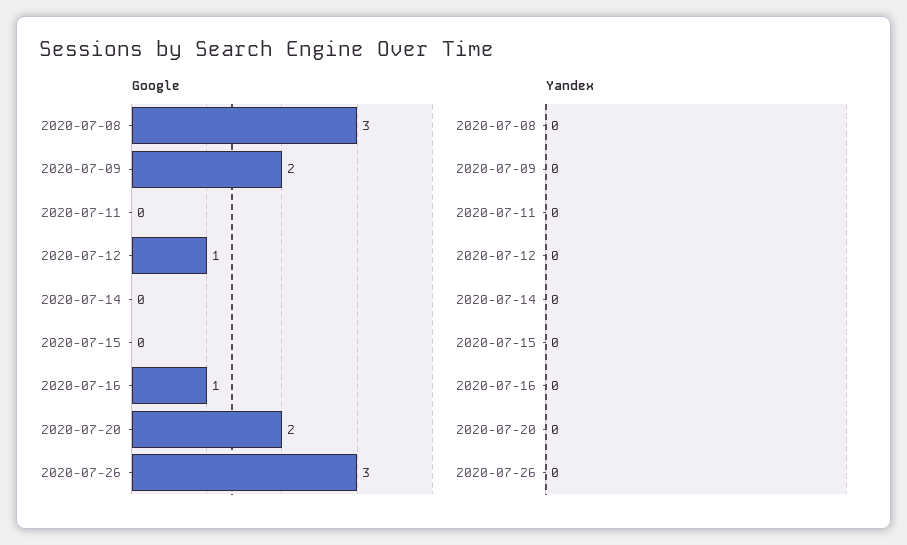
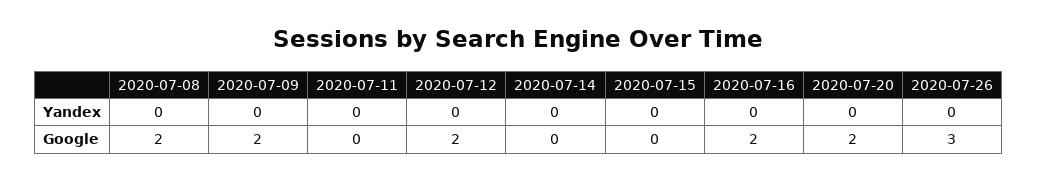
Google, 2020-07-08: 3 -> 2
Google, 2020-07-12: 1 -> 2
Google, 2020-07-16: 1 -> 2

